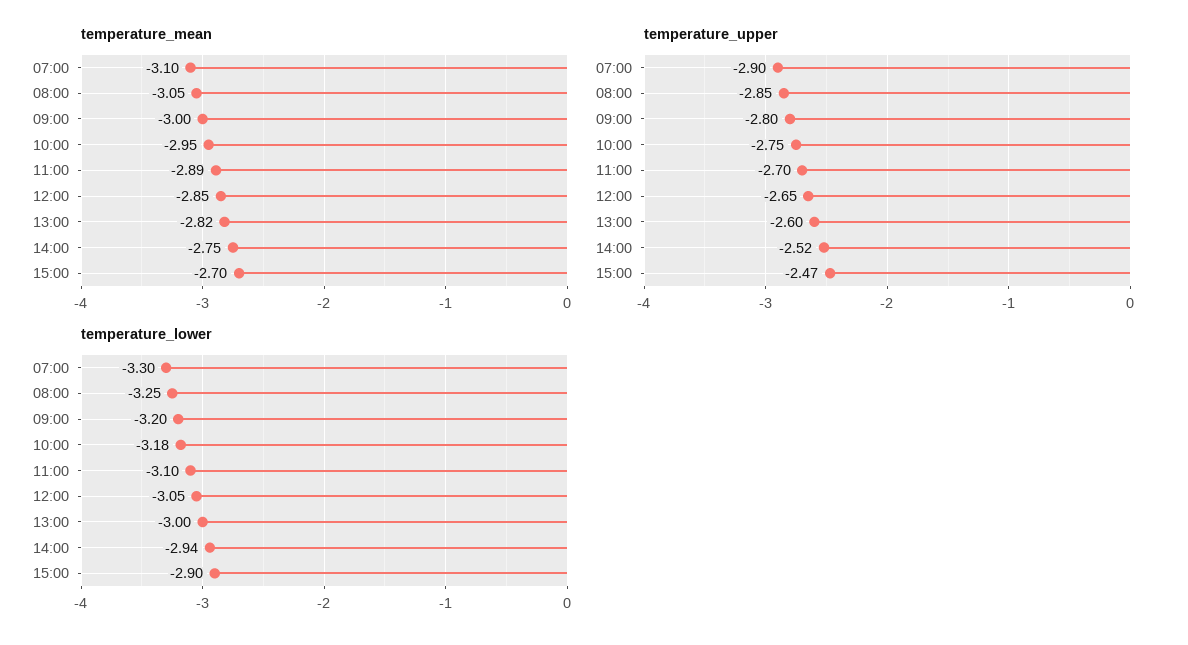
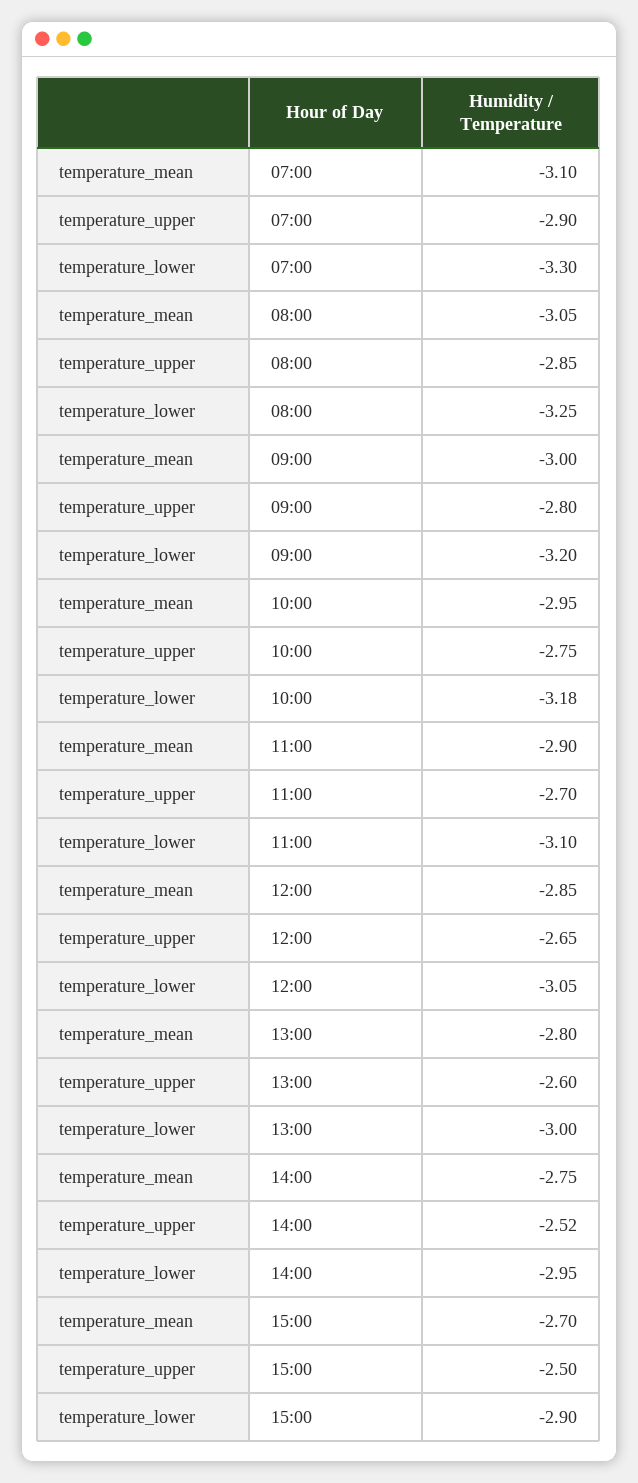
temperature_mean, 11:00: -2.89 -> -2.9
temperature_mean, 13:00: -2.82 -> -2.8
temperature_upper, 15:00: -2.47 -> -2.5
temperature_lower, 14:00: -2.94 -> -2.95

